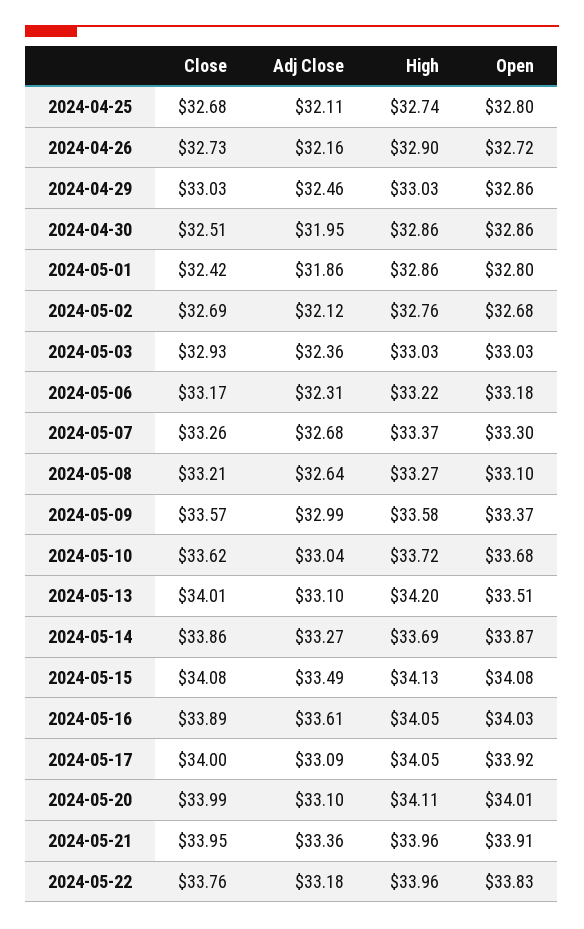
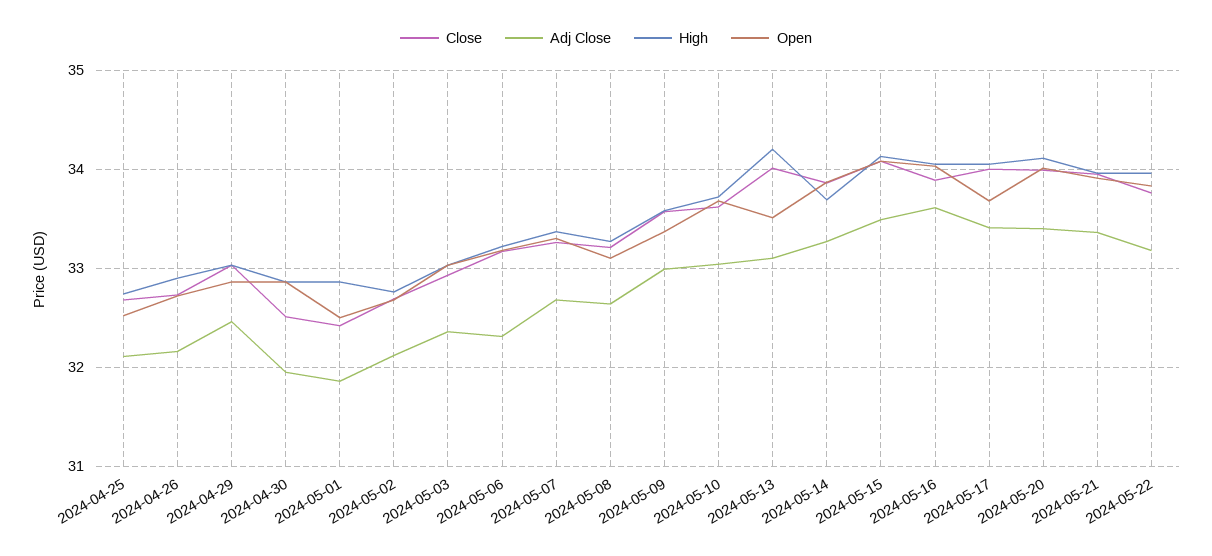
Open, 2024-04-25: 32.8 -> 32.5
Open, 2024-05-01: 32.8 -> 32.5
Adj Close, 2024-05-17: 33.09 -> 33.4
Open, 2024-05-17: 33.92 -> 33.7
Adj Close, 2024-05-20: 33.1 -> 33.4

